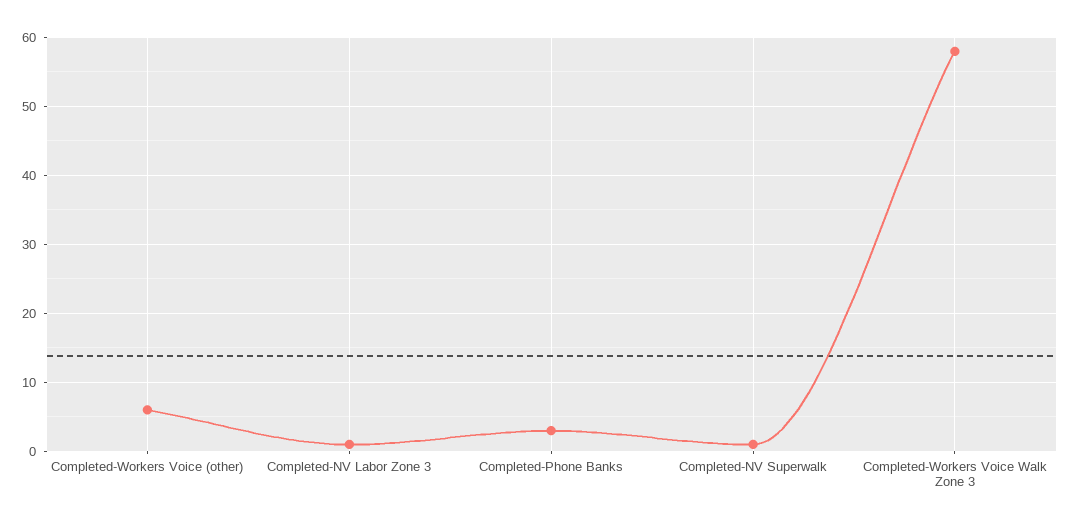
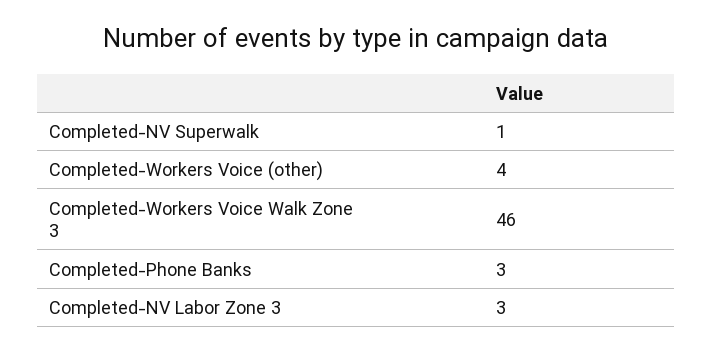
Completed-Workers Voice (other): 6 -> 4
Completed-NV Labor Zone 3: 1 -> 3
Completed-Workers Voice Walk Zone 3: 58 -> 46

